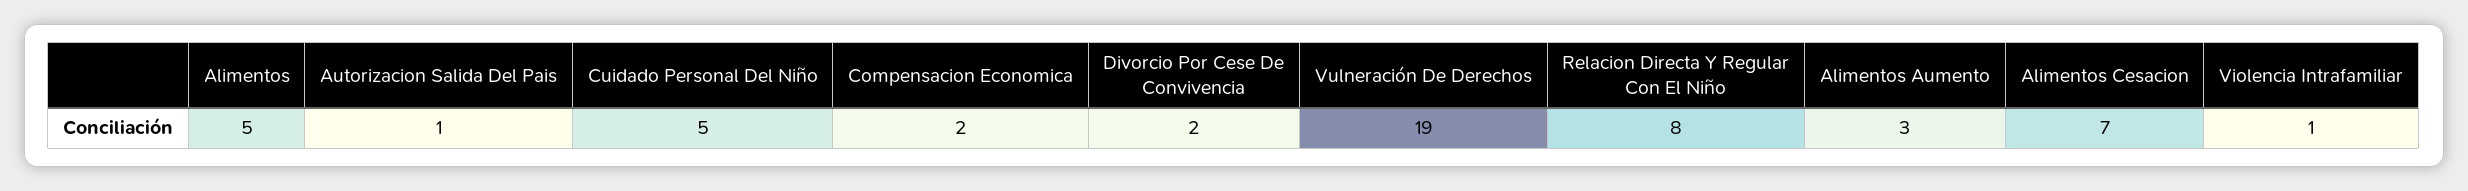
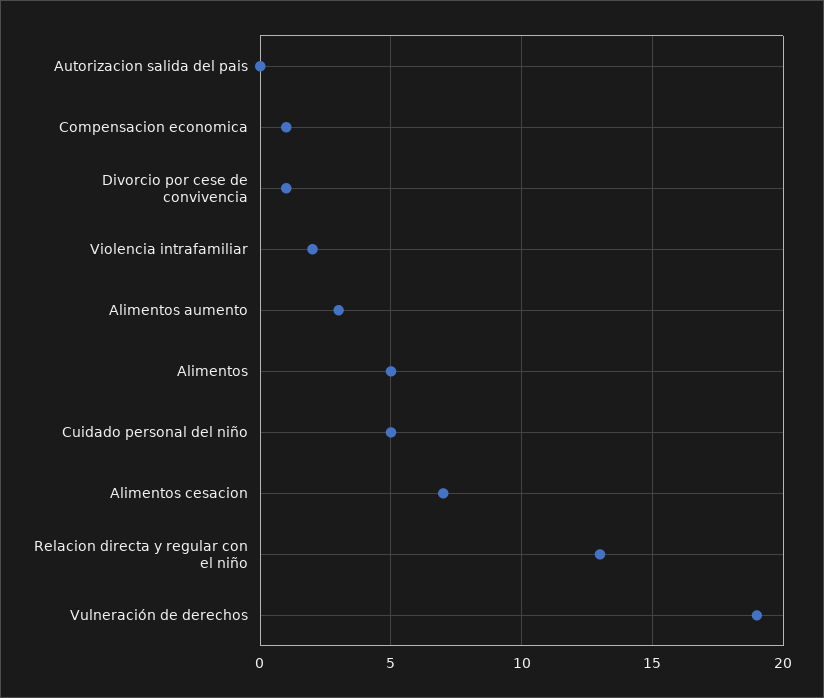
Autorizacion Salida Del Pais: 1 -> 0
Compensacion Economica: 2 -> 1
Divorcio Por Cese De Convivencia: 2 -> 1
Relacion Directa Y Regular Con El Niño: 8 -> 13
Violencia Intrafamiliar: 1 -> 2

